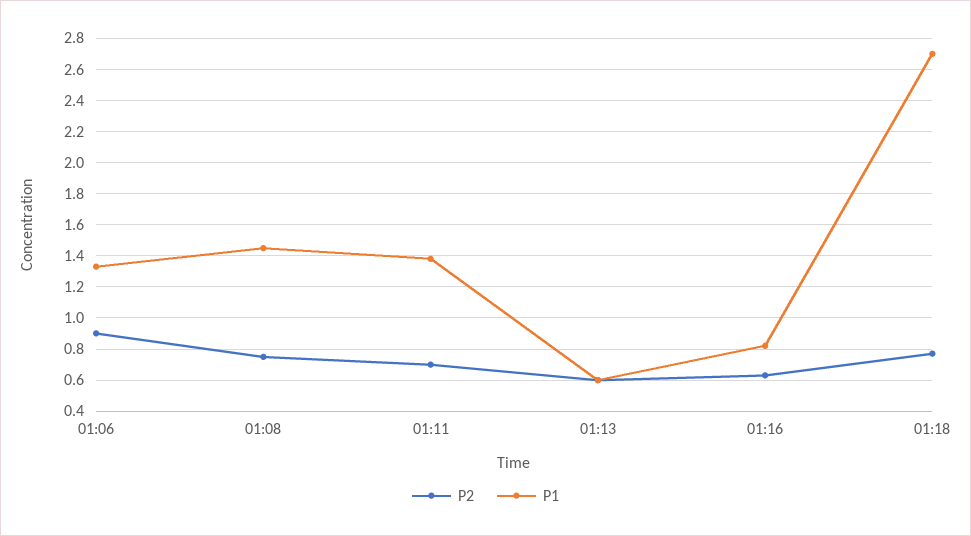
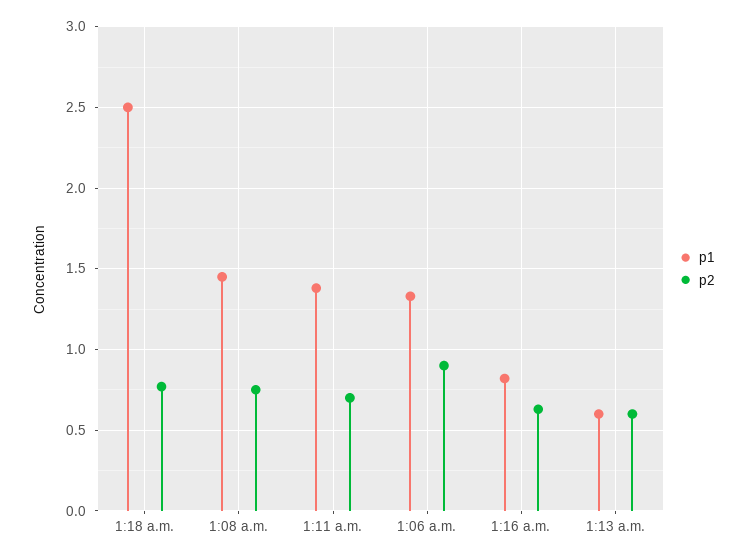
P1, 01:18: 2.7 -> 2.5

